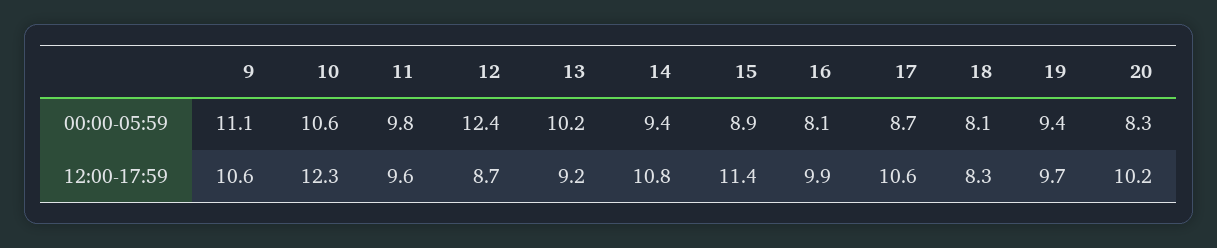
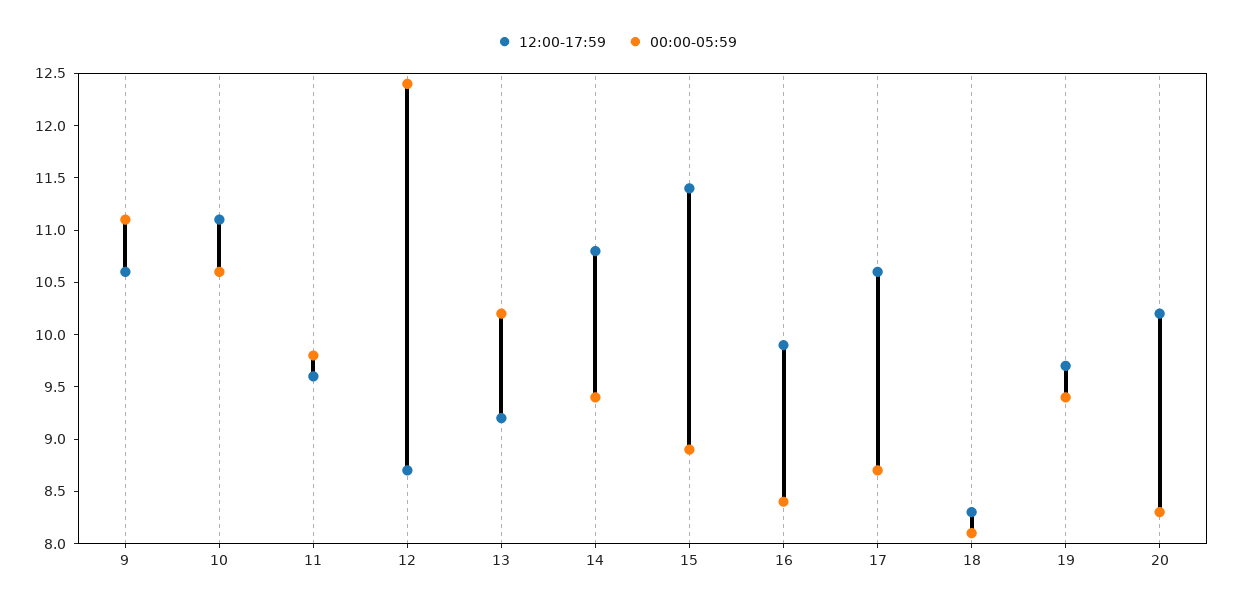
00:00-05:59, 16: 8.1 -> 8.4
12:00-17:59, 10: 12.3 -> 11.1

